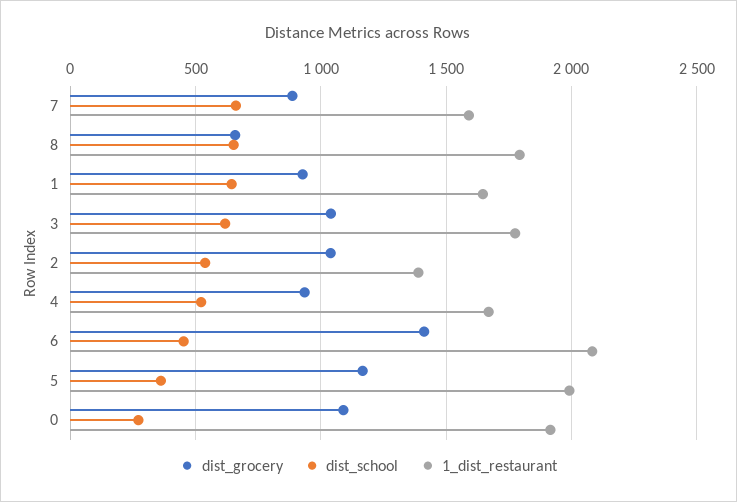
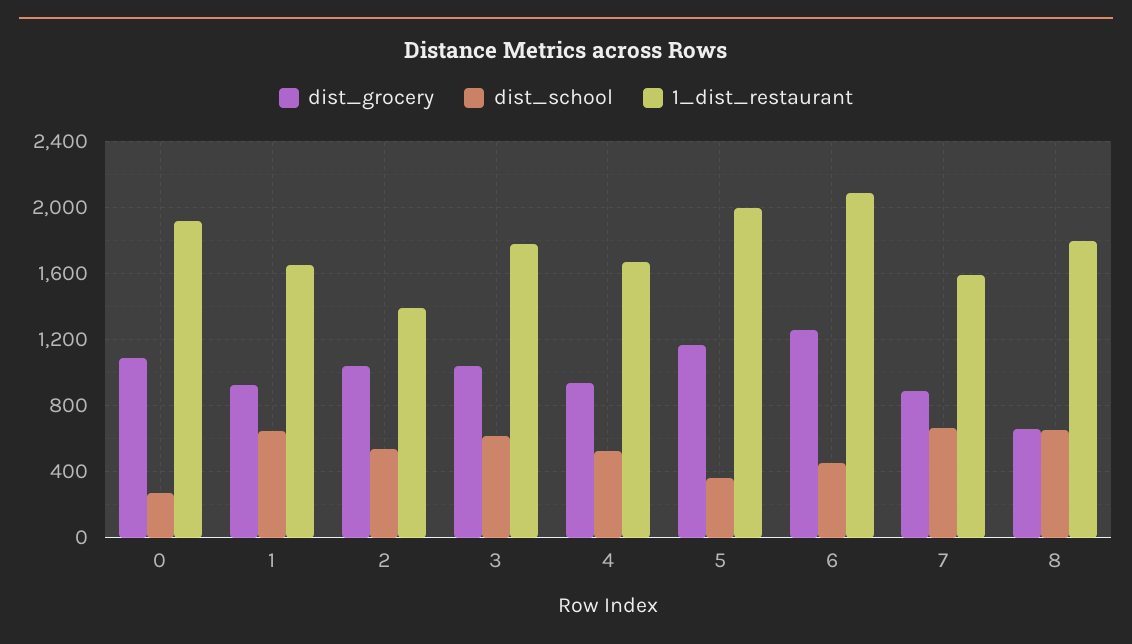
dist_grocery, 6: 1400 -> 1250

